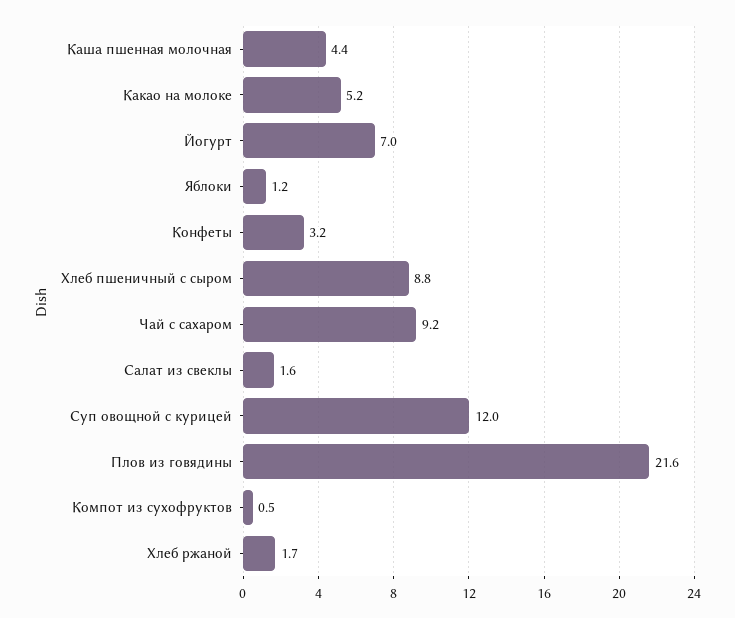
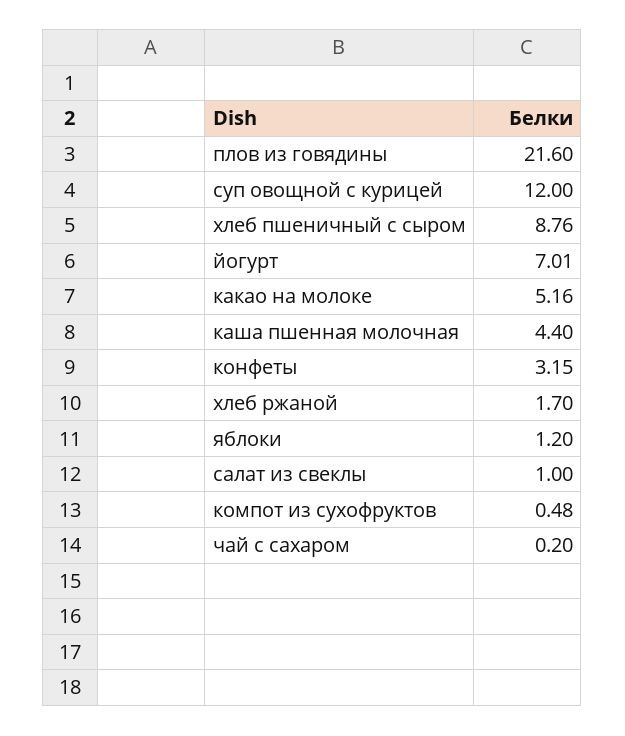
Чай с сахаром: 9.2 -> 0.2
Салат из свеклы: 1.6 -> 1

